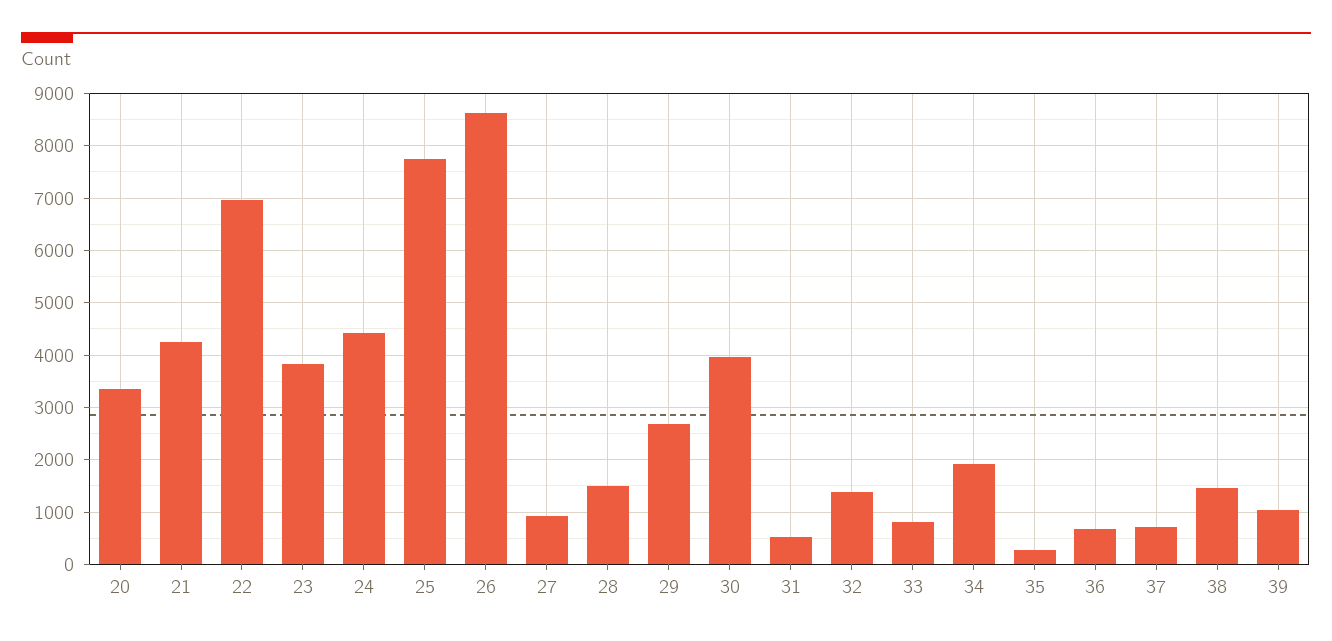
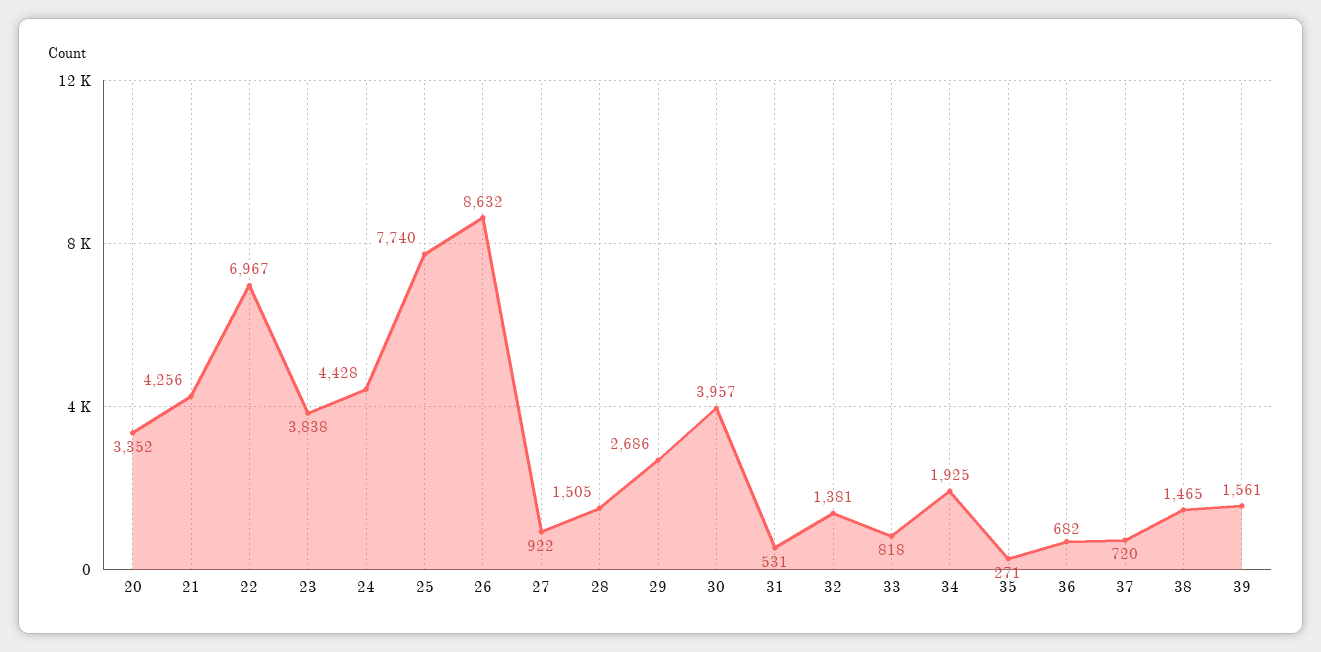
39: 1000 -> 1561

